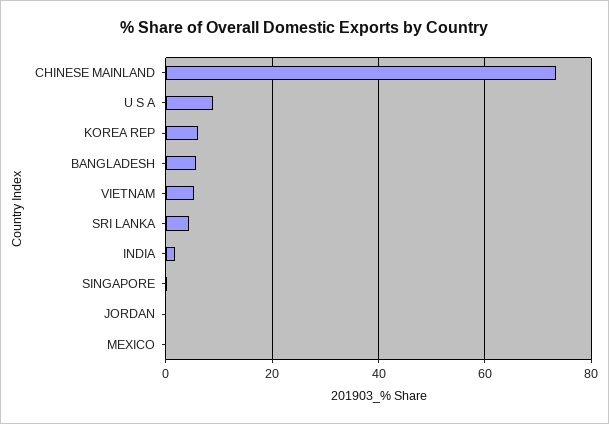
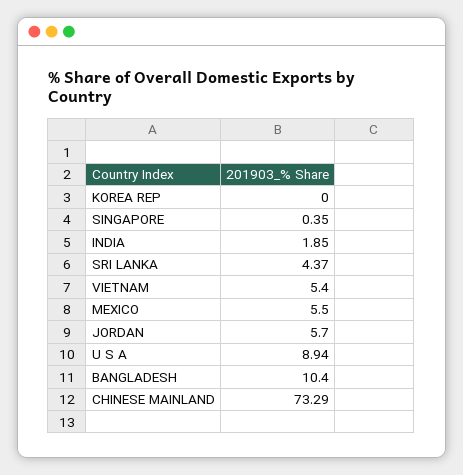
KOREA REP: 6 -> 0
BANGLADESH: 6 -> 10.4
JORDAN: 0 -> 5.7
MEXICO: 0 -> 5.5

